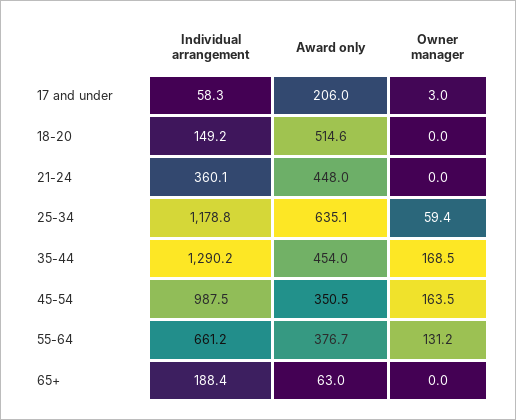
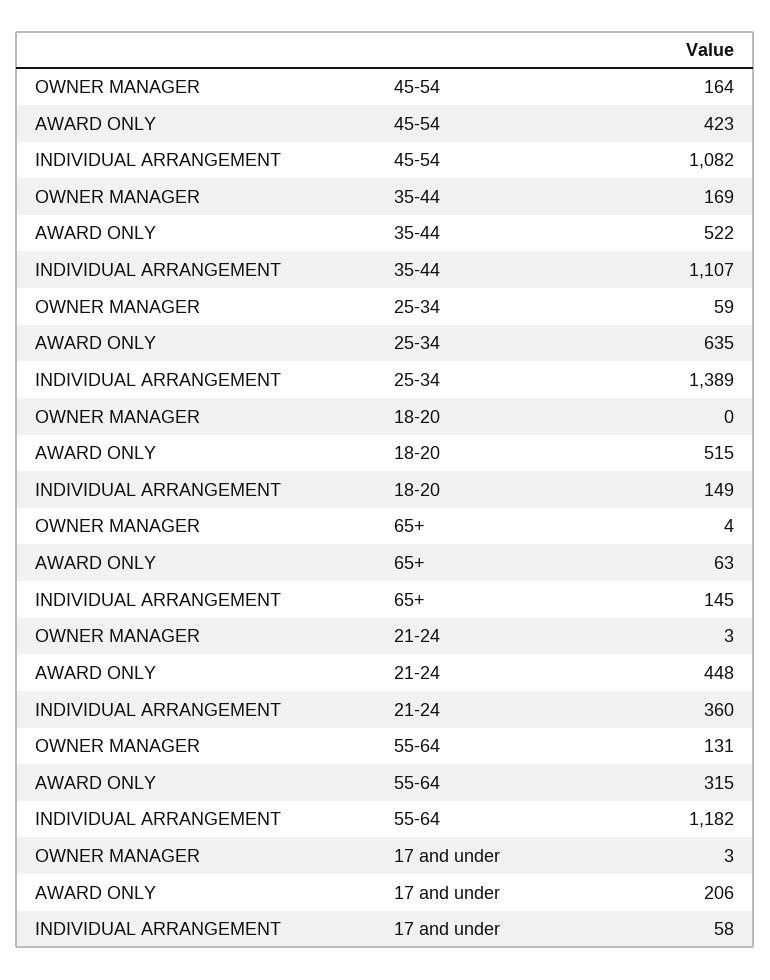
Owner manager, 21-24: 0 -> 3
Individual arrangement, 25-34: 1178.8 -> 1389
Individual arrangement, 35-44: 1290.2 -> 1107
Award only, 35-44: 454 -> 522
Individual arrangement, 45-54: 987.5 -> 1082
Award only, 45-54: 350.5 -> 423
Individual arrangement, 55-64: 661.2 -> 1182
Award only, 55-64: 376.7 -> 315
Individual arrangement, 65+: 188.4 -> 145
Owner manager, 65+: 0 -> 4

